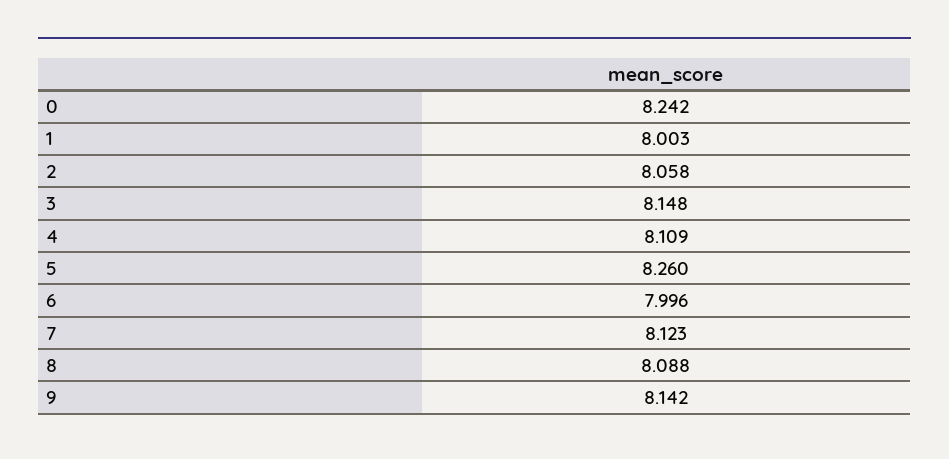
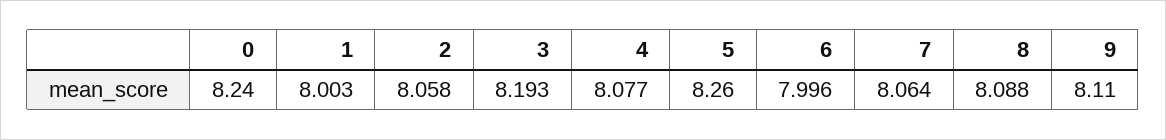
0: 8.242 -> 8.24
3: 8.148 -> 8.193
4: 8.109 -> 8.077
7: 8.123 -> 8.064
9: 8.142 -> 8.11

